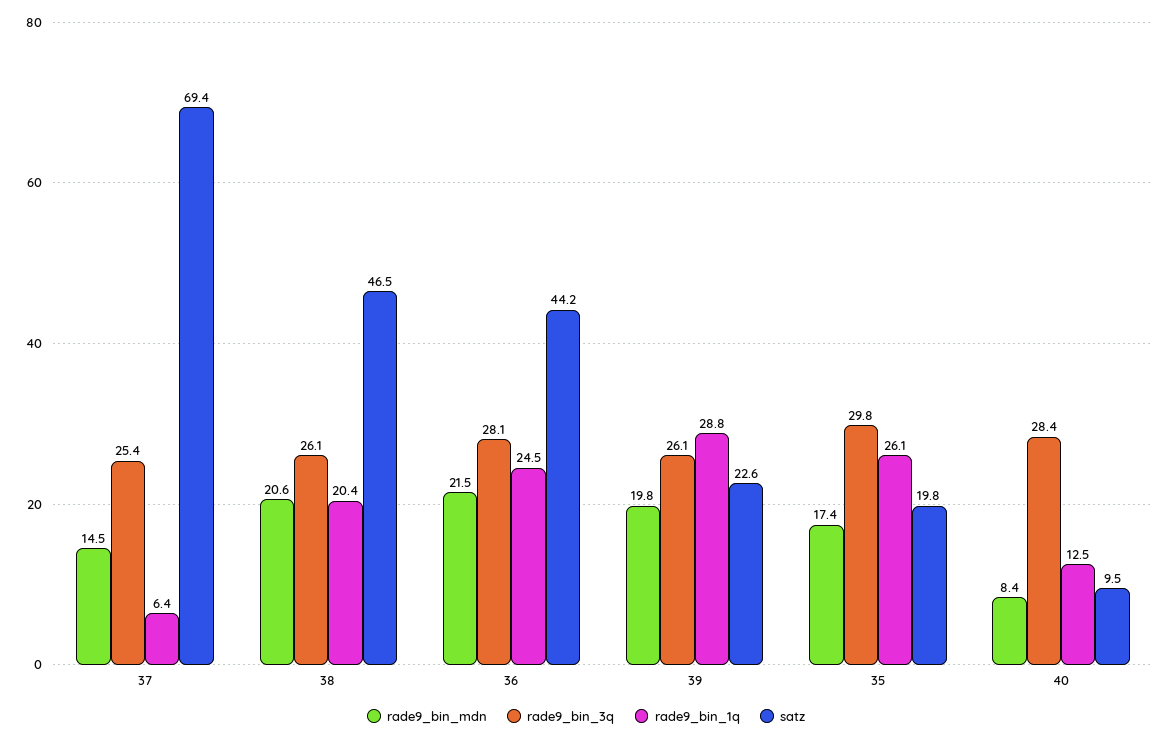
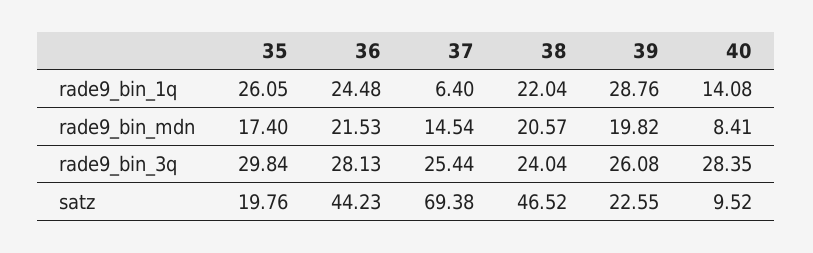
rade9_bin_3q, 38: 26.1 -> 24.04
rade9_bin_1q, 38: 20.4 -> 22.04
rade9_bin_1q, 40: 12.5 -> 14.08

